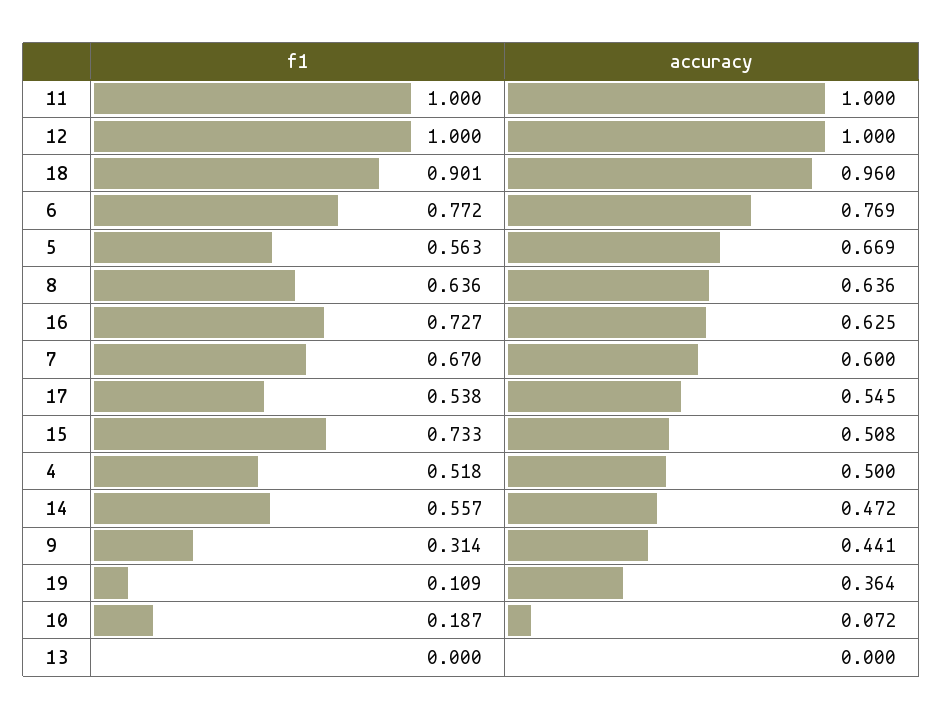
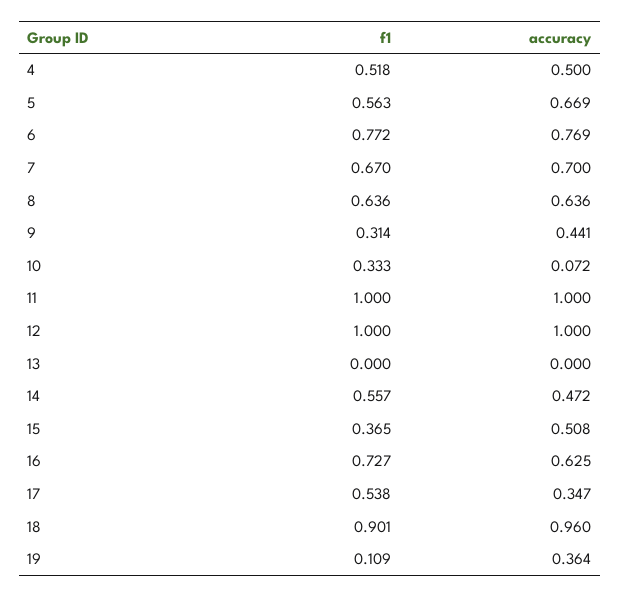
accuracy, 7: 0.6 -> 0.7
accuracy, 17: 0.545 -> 0.347
f1, 15: 0.733 -> 0.365
f1, 10: 0.187 -> 0.333

